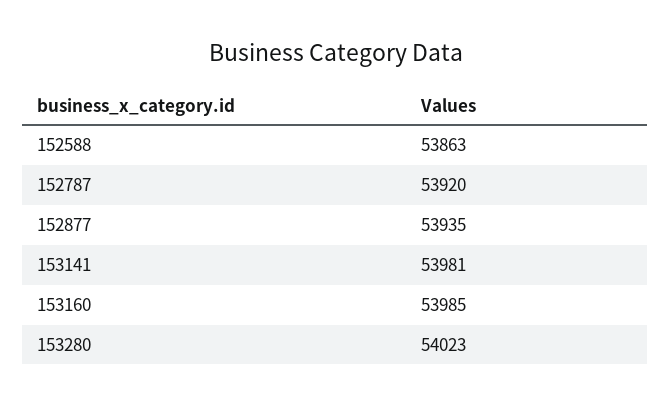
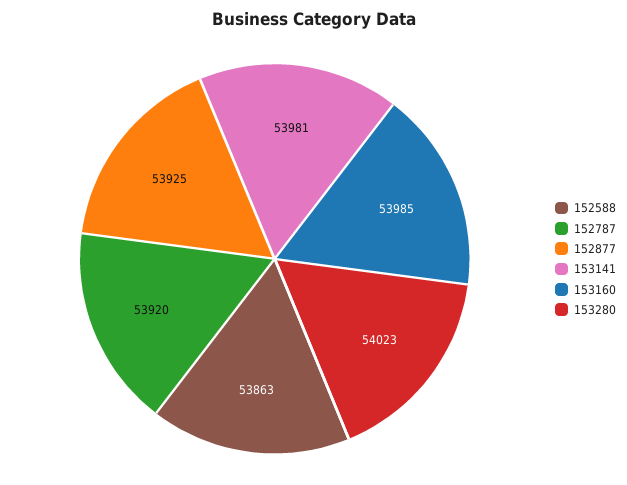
152877: 53935 -> 53925

